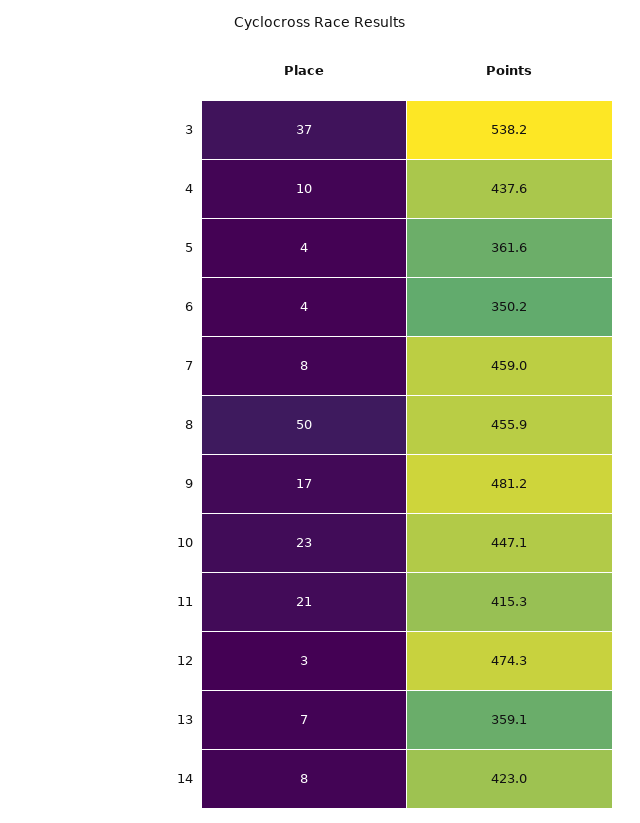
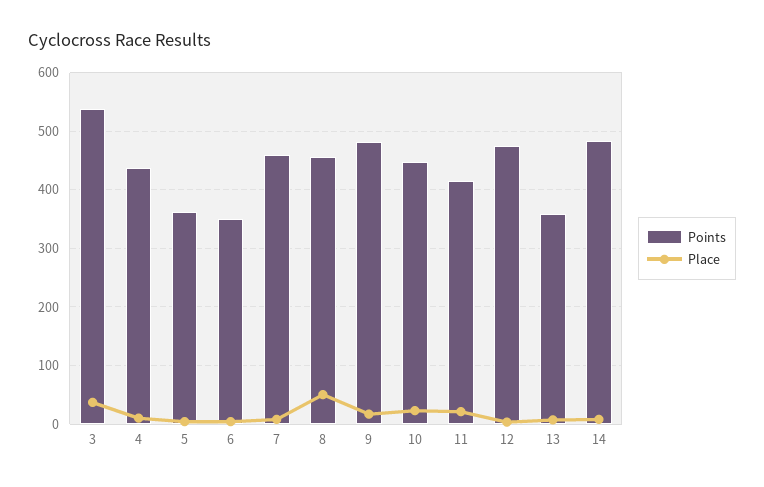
Points, 14: 423 -> 480

